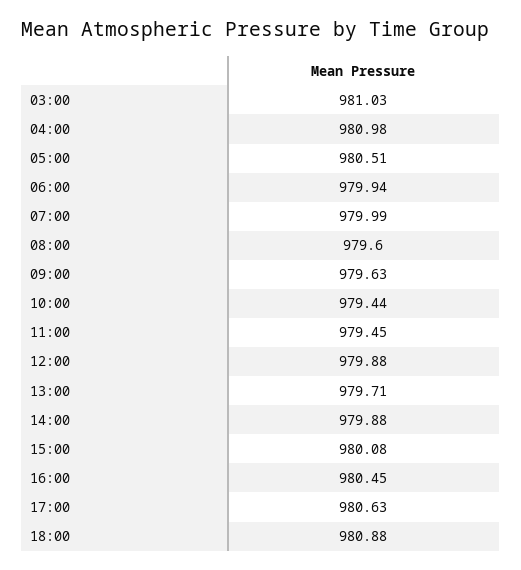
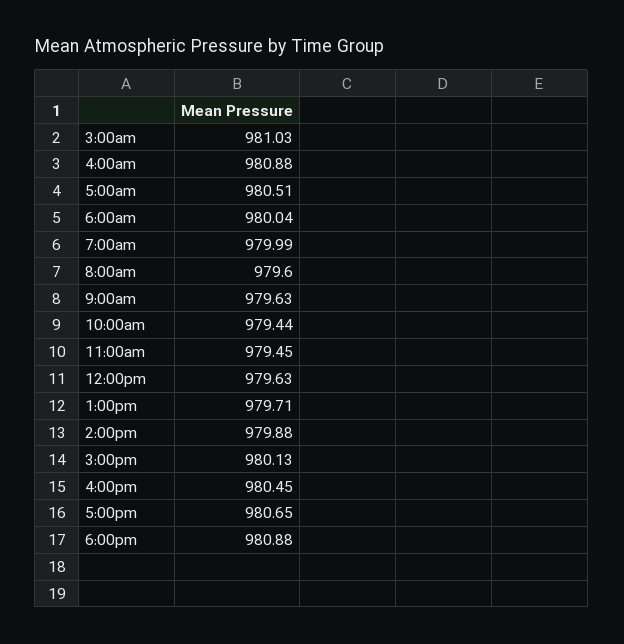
04:00: 980.98 -> 980.88
06:00: 979.94 -> 980.04
12:00: 979.88 -> 979.63
15:00: 980.08 -> 980.13
17:00: 980.63 -> 980.65

